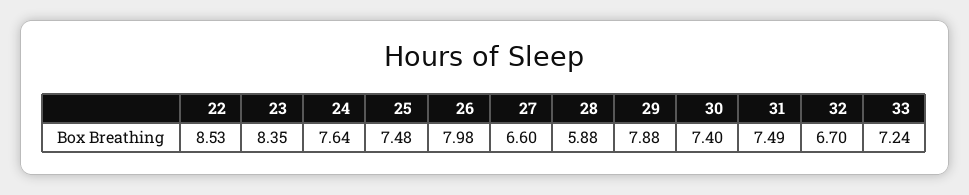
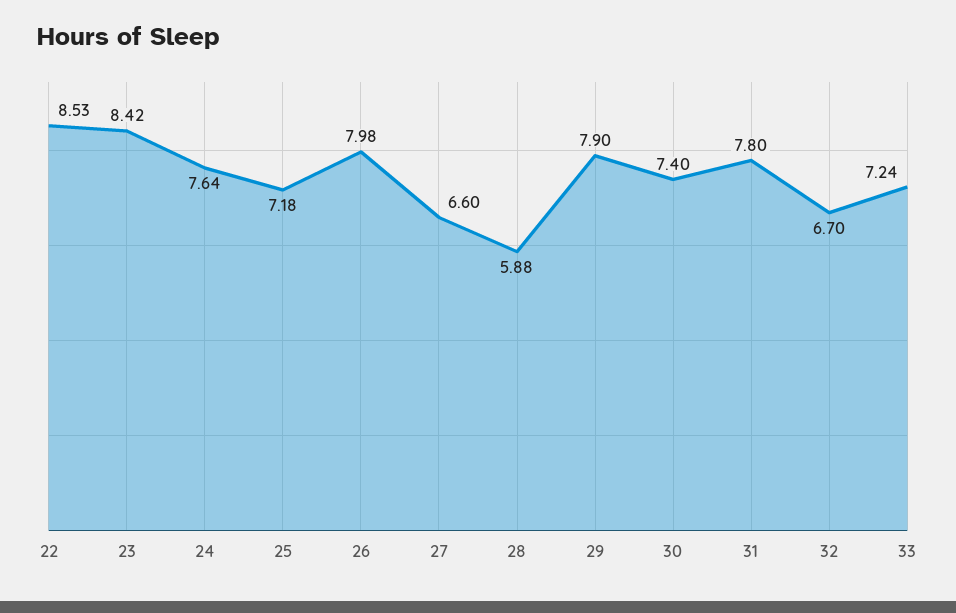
23: 8.35 -> 8.42
25: 7.48 -> 7.18
29: 7.88 -> 7.9
31: 7.49 -> 7.8

